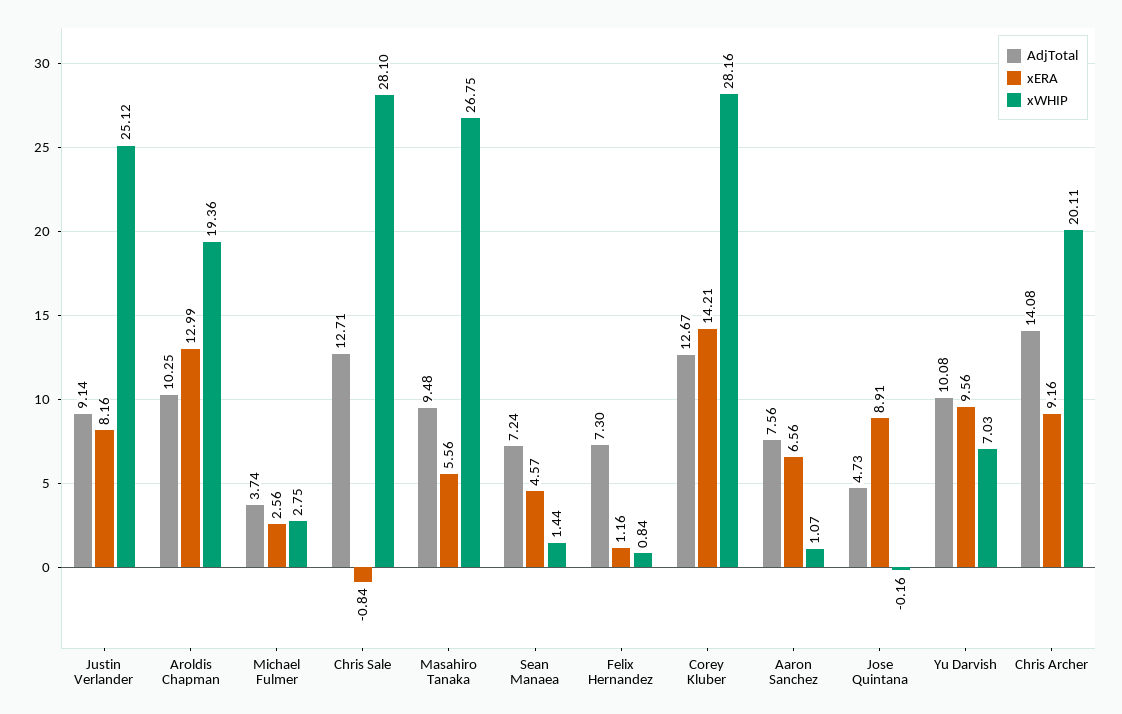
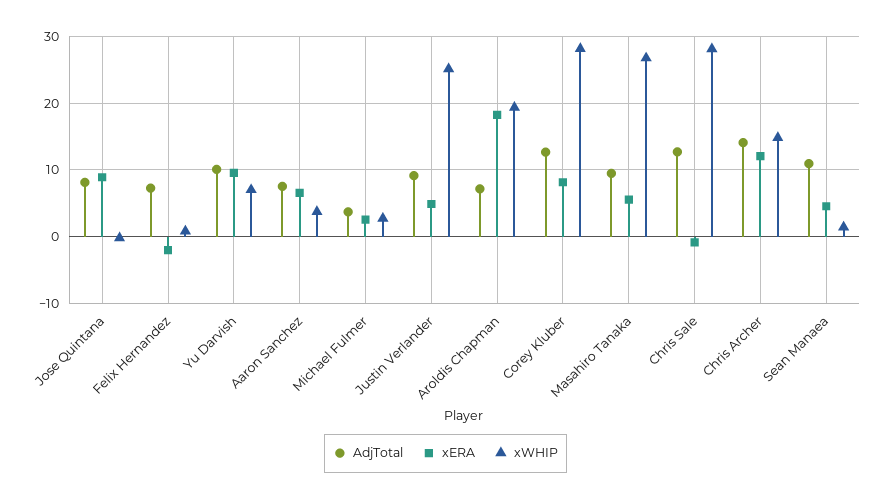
xERA, Justin Verlander: 8.16 -> 5
AdjTotal, Aroldis Chapman: 10.25 -> 7
xERA, Aroldis Chapman: 12.99 -> 18
AdjTotal, Sean Manaea: 7.24 -> 11
xERA, Felix Hernandez: 1.16 -> -2
xERA, Corey Kluber: 14.21 -> 8
xWHIP, Aaron Sanchez: 1.07 -> 4
AdjTotal, Jose Quintana: 4.73 -> 8
xERA, Chris Archer: 9.16 -> 12
xWHIP, Chris Archer: 20.11 -> 15

